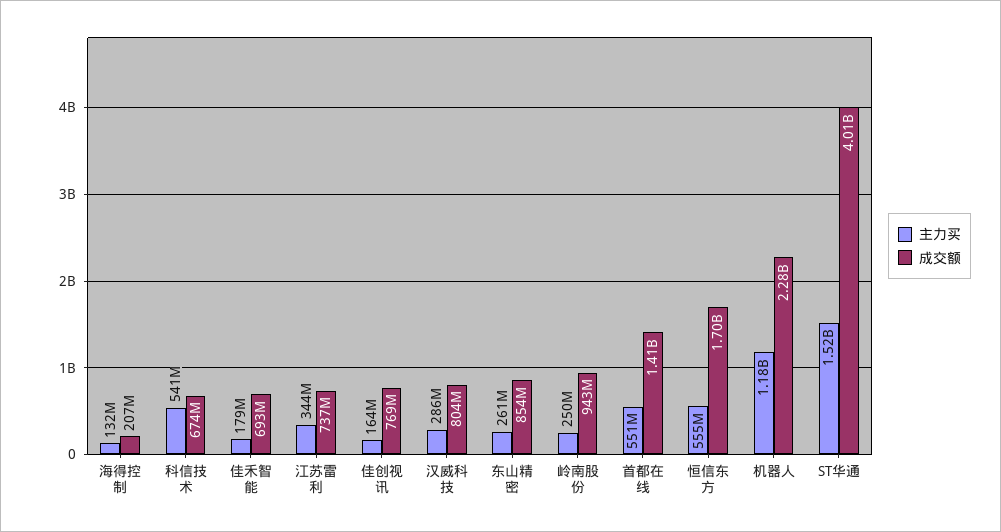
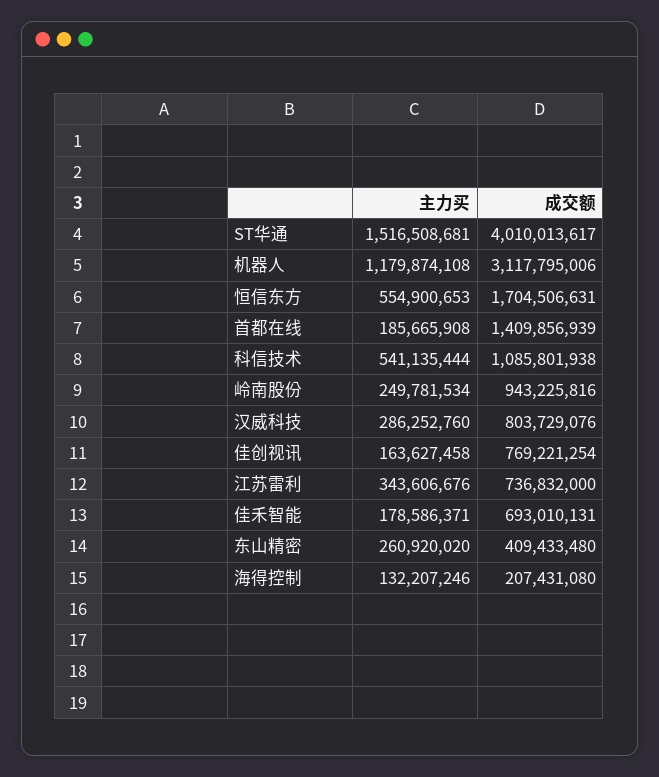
成交额, 科信技术: 674000000 -> 1085801938
成交额, 东山精密: 854000000 -> 409433480
主力买, 首都在线: 551000000 -> 185665908
成交额, 机器人: 2280000000 -> 3117795006

